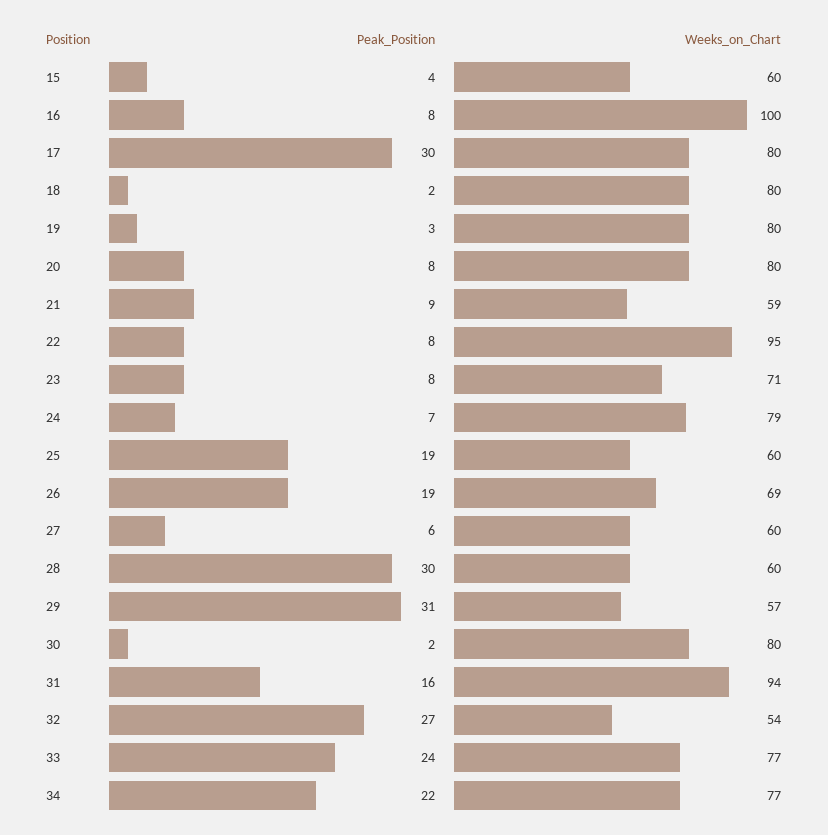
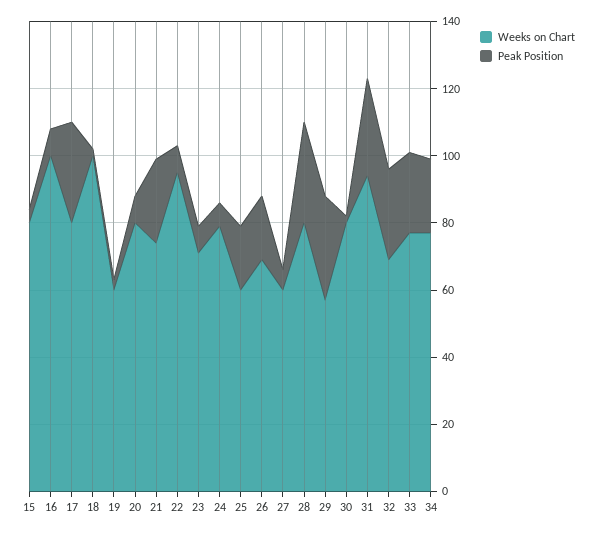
Weeks_on_Chart, 15: 60 -> 80
Weeks_on_Chart, 18: 80 -> 100
Weeks_on_Chart, 19: 80 -> 60
Peak_Position, 21: 9 -> 25
Weeks_on_Chart, 21: 59 -> 75
Weeks_on_Chart, 28: 60 -> 80
Peak_Position, 31: 16 -> 30
Weeks_on_Chart, 32: 54 -> 70

